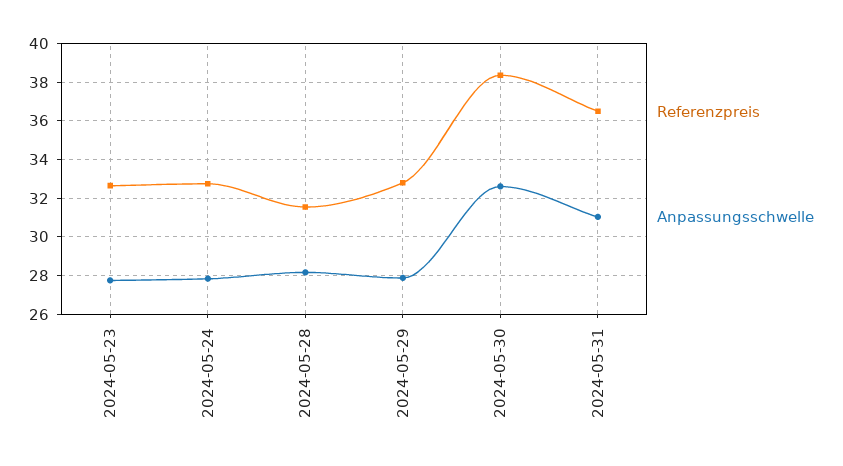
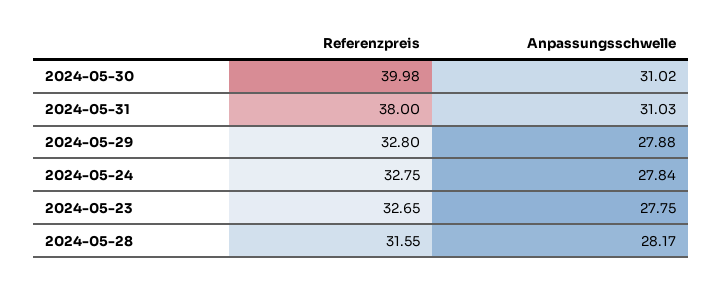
Referenzpreis, 2024-05-30: 38.5 -> 39.98
Anpassungsschwelle, 2024-05-30: 32.5 -> 31.02
Referenzpreis, 2024-05-31: 36.5 -> 38

